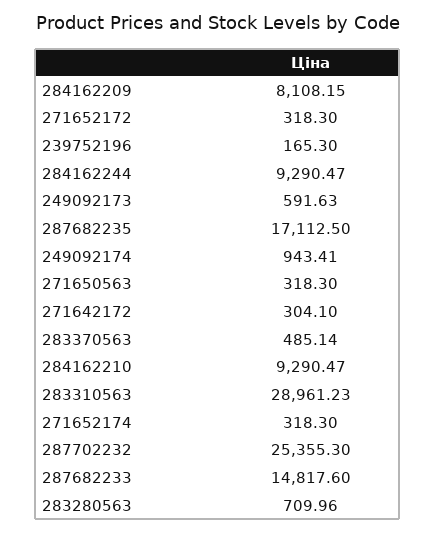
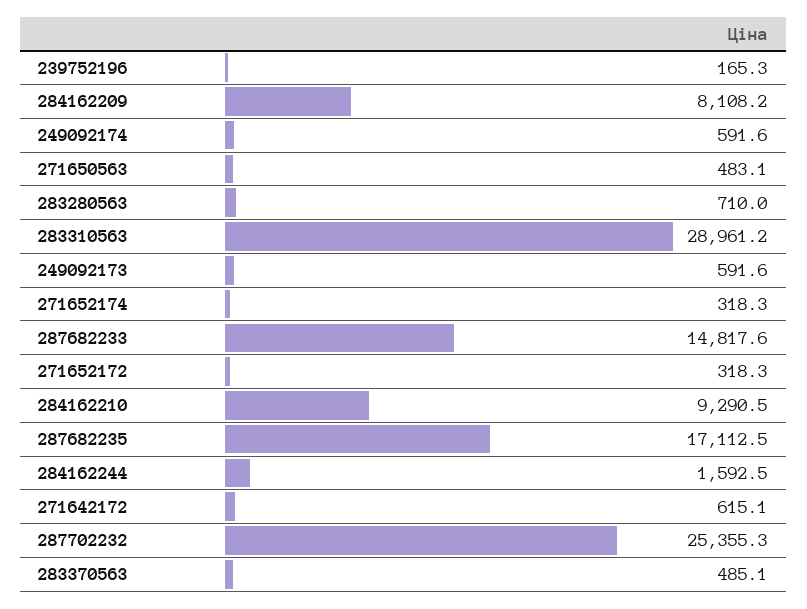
284162244: 9290.47 -> 1592.5
249092174: 943.41 -> 591.6
271650563: 318.3 -> 483.1
271642172: 304.1 -> 615.1

